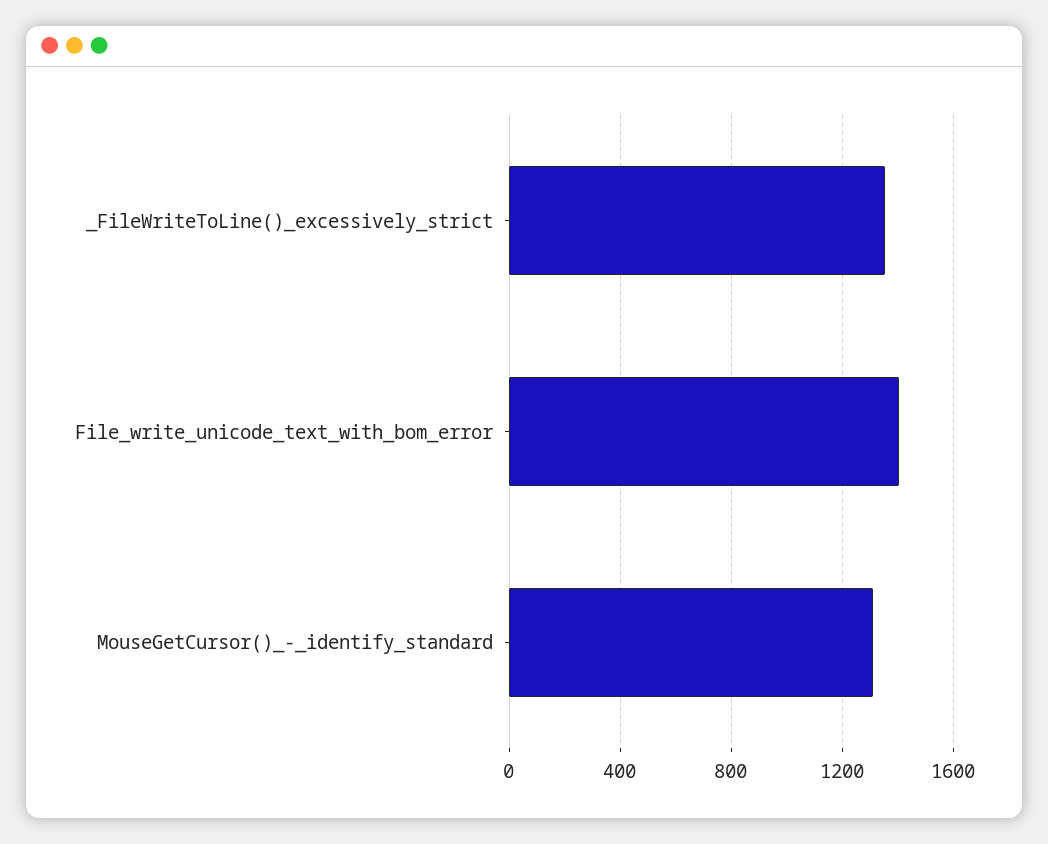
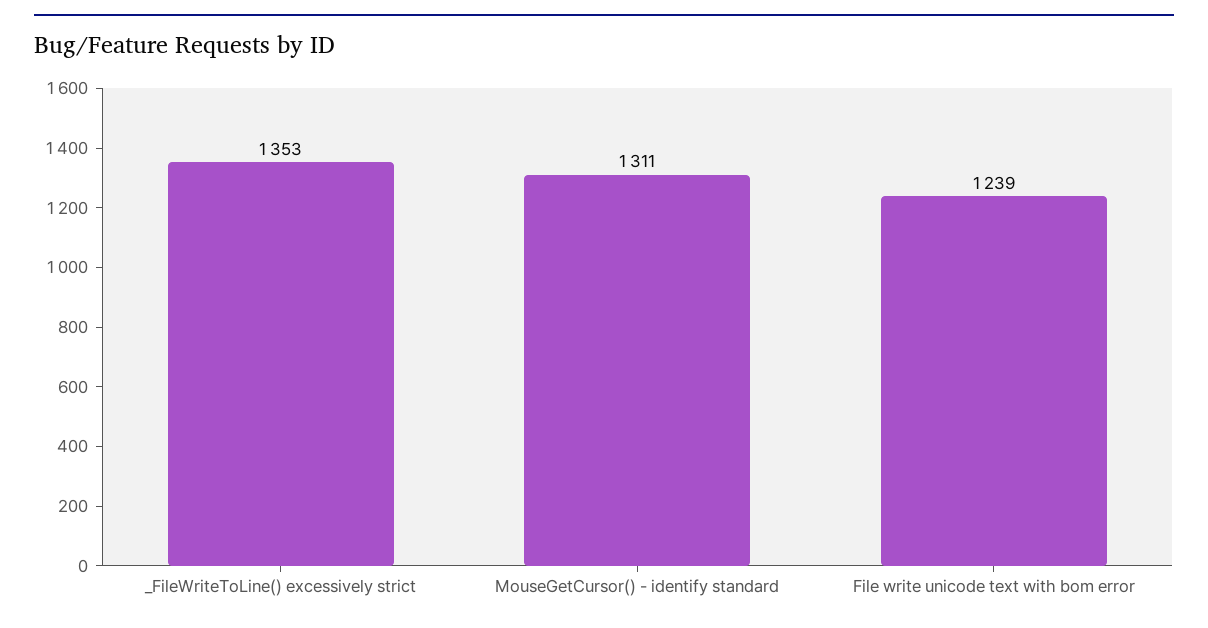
File_write_unicode_text_with_bom_error: 1400 -> 1239

